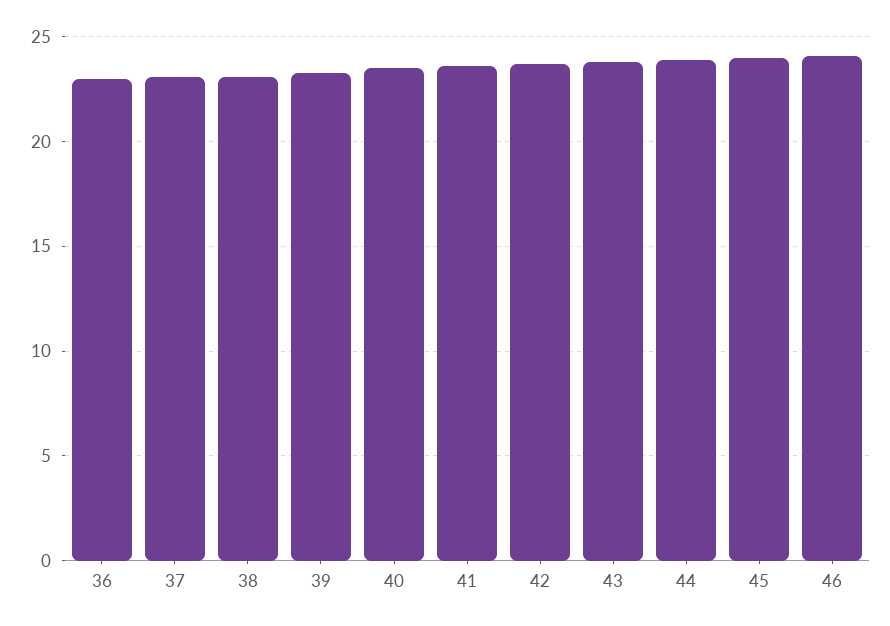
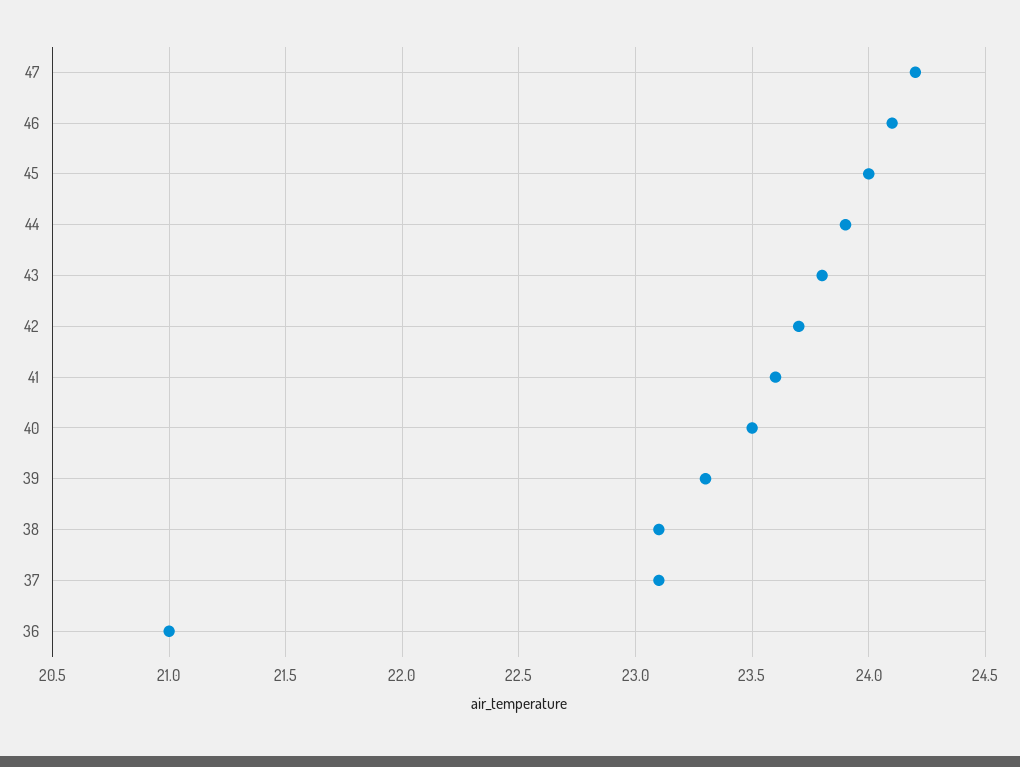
36: 23 -> 21
47: none -> 24.2

